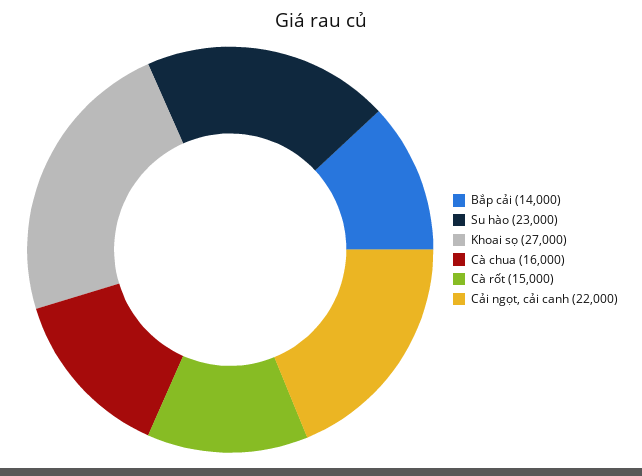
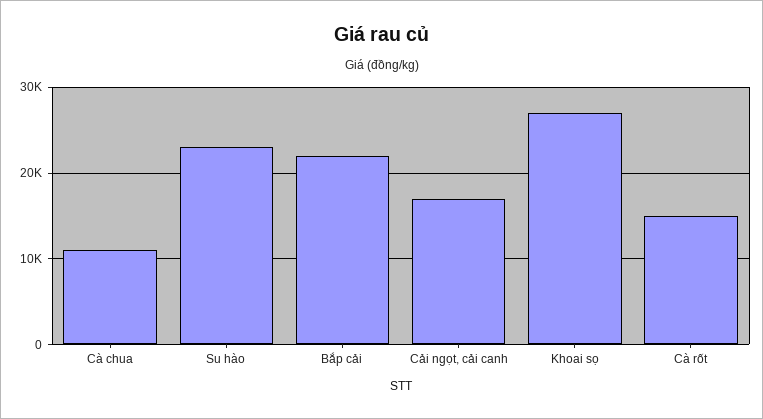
Bắp cải: 14000 -> 22000
Cà chua: 16000 -> 11000
Cải ngọt, cải canh: 22000 -> 17000

